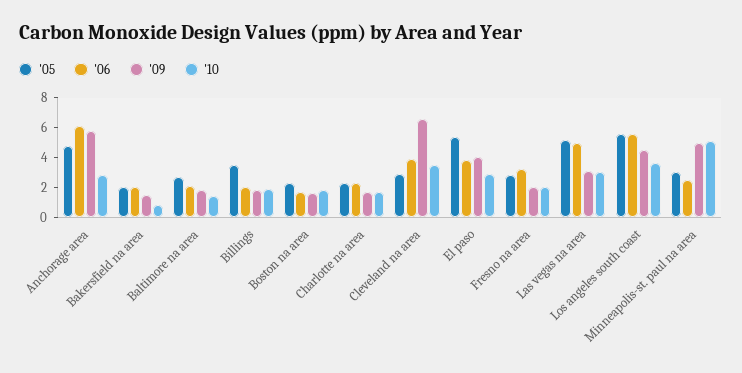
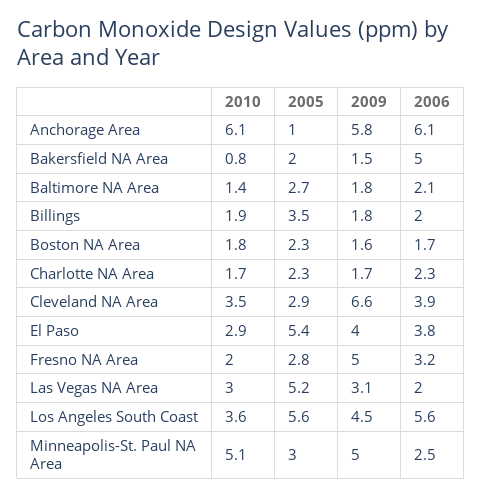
'05, Anchorage area: 5 -> 1
'10, Anchorage area: 3 -> 6.1
'06, Bakersfield na area: 2 -> 5
'09, Fresno na area: 2 -> 5
'06, Las vegas na area: 5 -> 2

